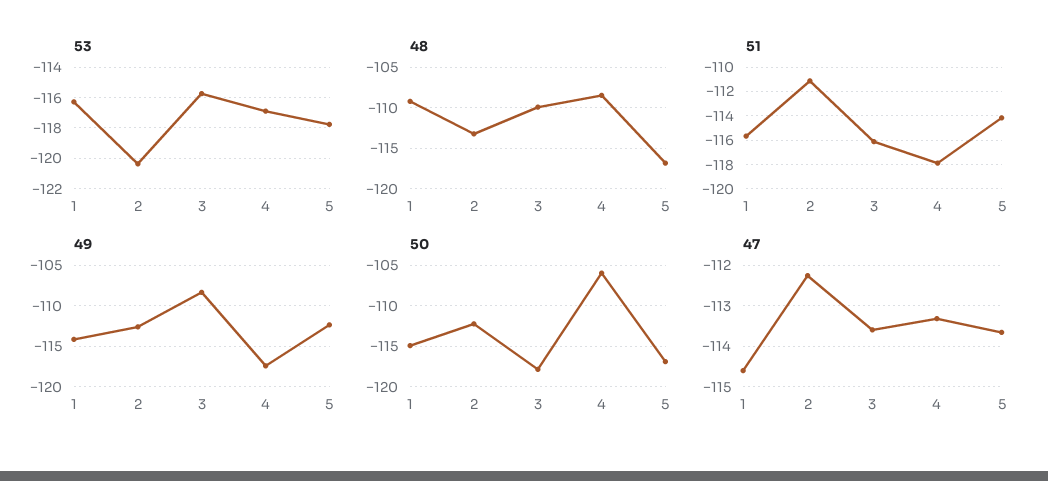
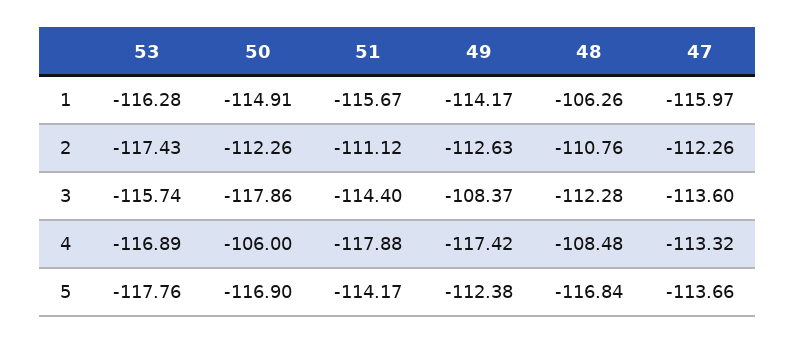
53, 2: -120.5 -> -117.43
48, 1: -109 -> -106.26
48, 2: -113 -> -110.76
48, 3: -110 -> -112.28
51, 3: -116 -> -114.4
47, 1: -114.6 -> -115.97

